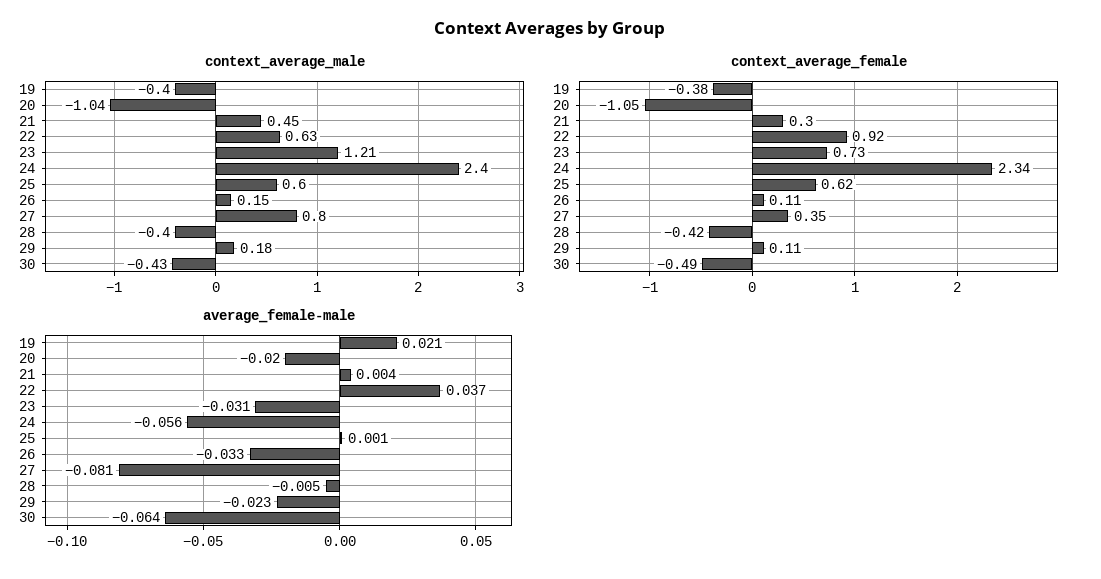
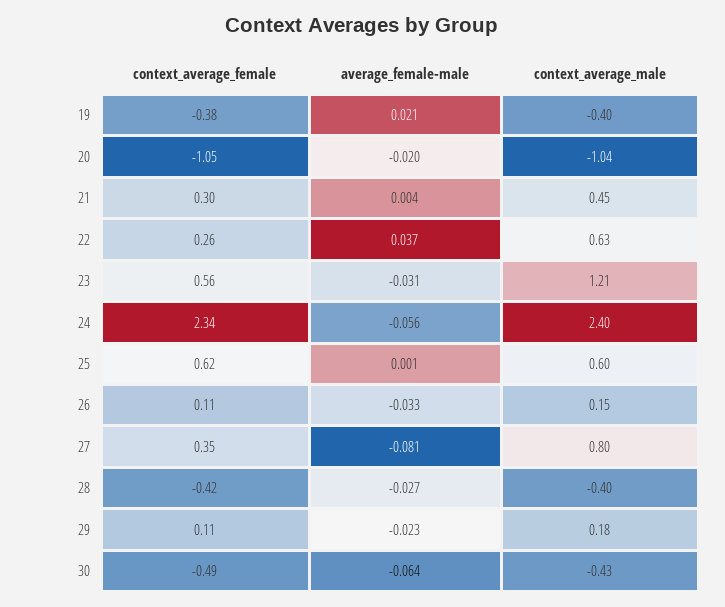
context_average_female, 22: 0.92 -> 0.26
context_average_female, 23: 0.73 -> 0.56
average_female-male, 28: -0.005 -> -0.027

